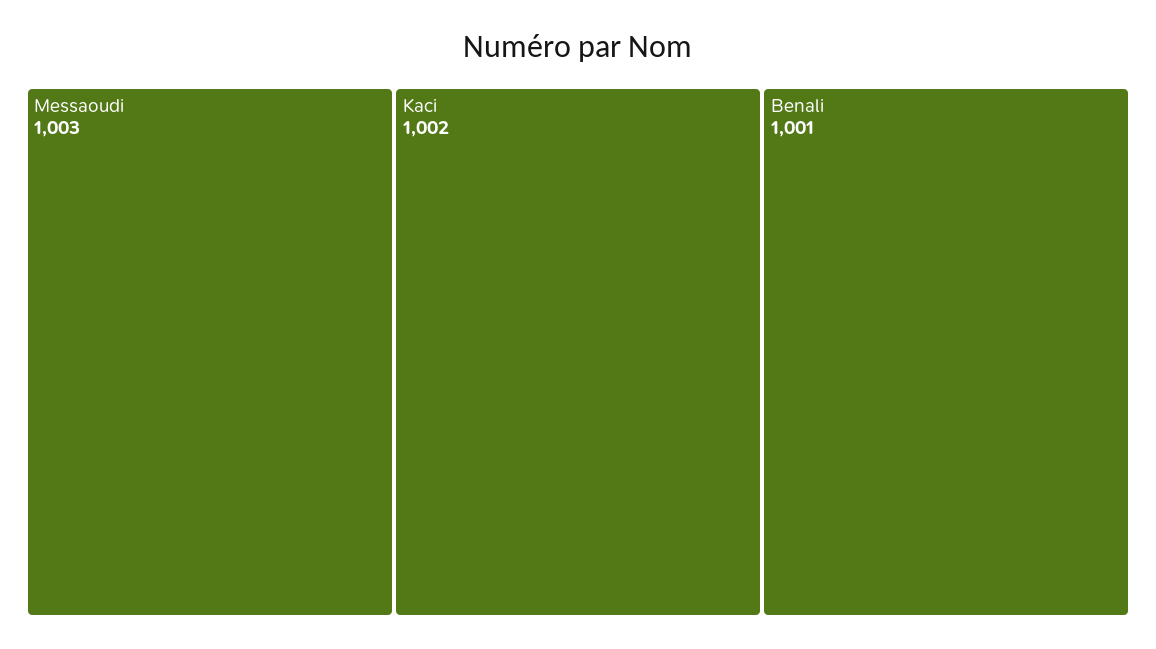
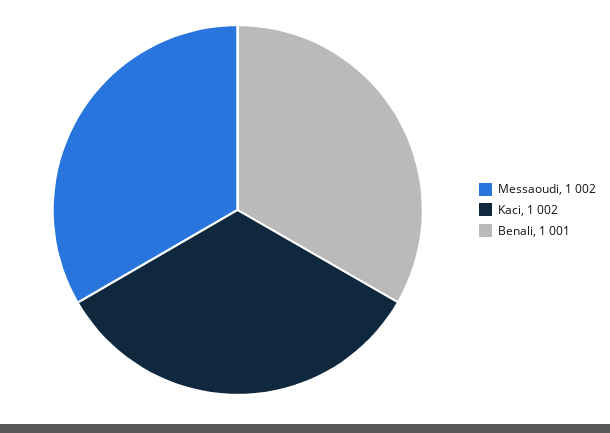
Messaoudi: 1003 -> 1002

